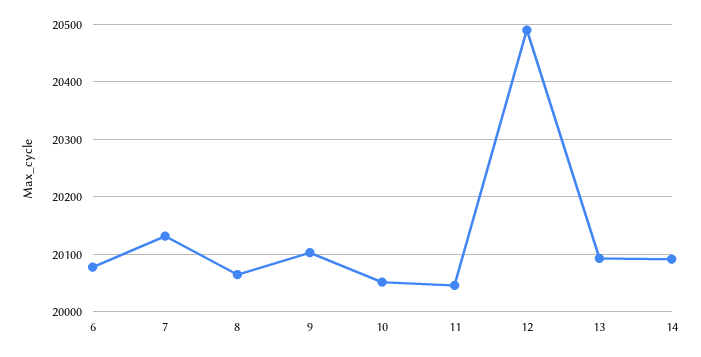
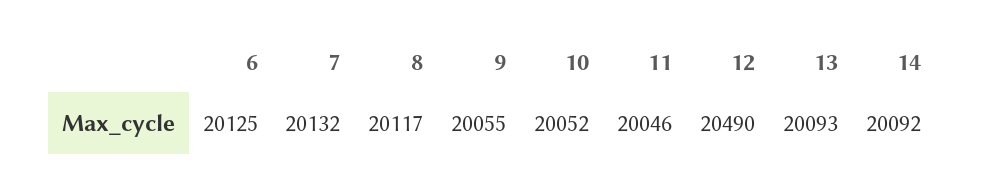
6: 20080 -> 20125
8: 20060 -> 20117
9: 20100 -> 20055

